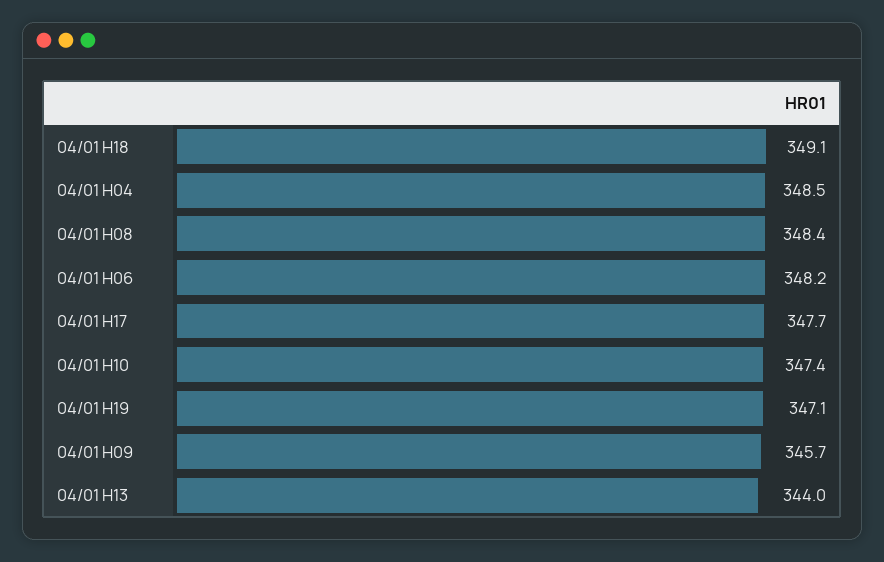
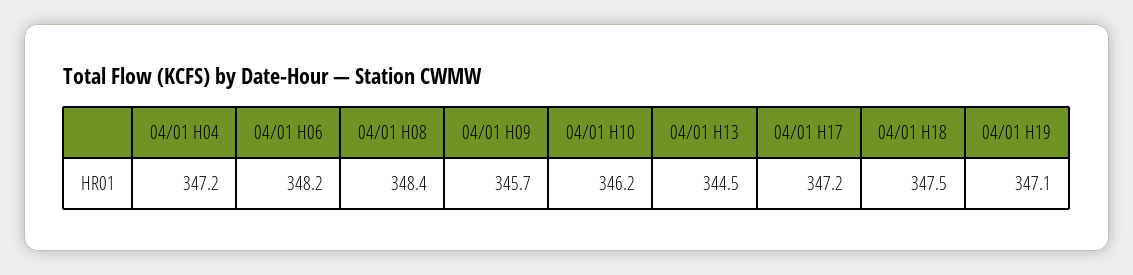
04/01 H18: 349.1 -> 347.5
04/01 H04: 348.5 -> 347.2
04/01 H17: 347.7 -> 347.2
04/01 H10: 347.4 -> 346.2
04/01 H13: 344 -> 344.5

